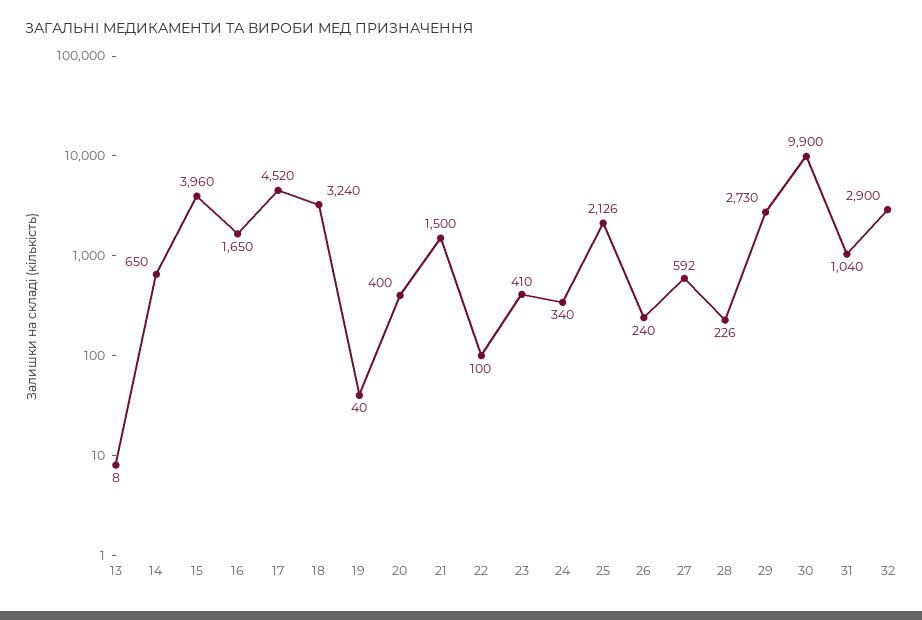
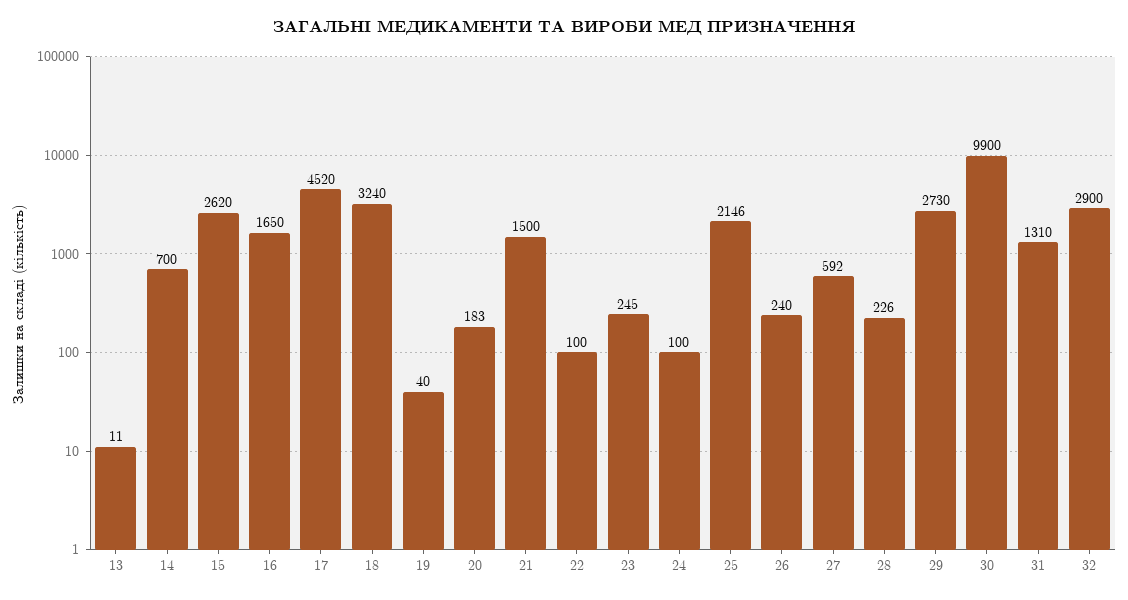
13: 8 -> 11
14: 650 -> 700
15: 3960 -> 2620
20: 400 -> 183
23: 410 -> 245
24: 340 -> 100
25: 2126 -> 2146
31: 1040 -> 1310

